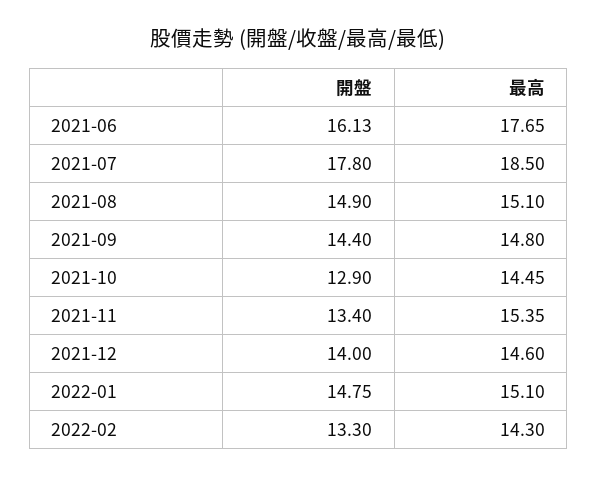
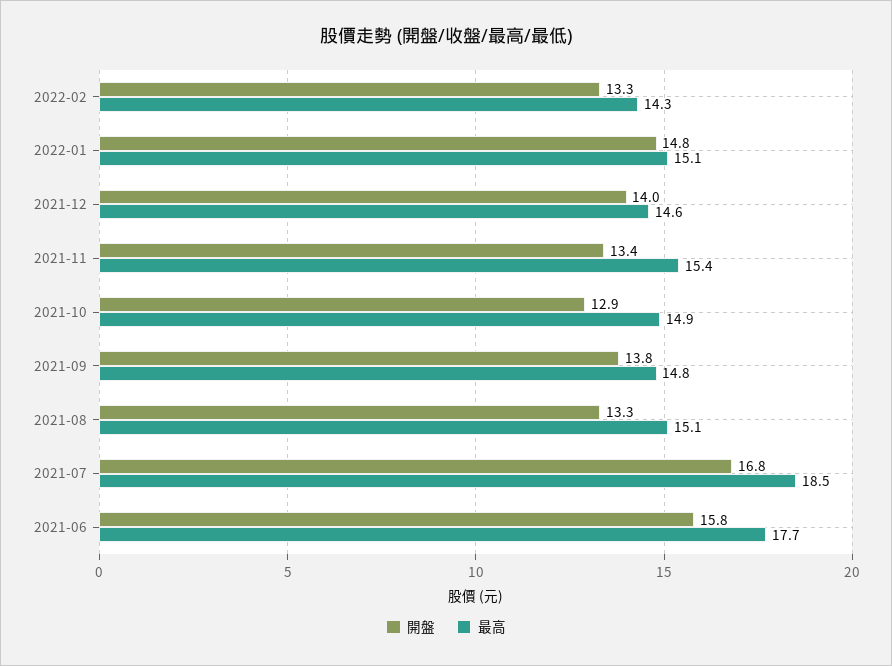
開盤, 2021-06: 16.13 -> 15.8
開盤, 2021-07: 17.8 -> 16.8
開盤, 2021-08: 14.9 -> 13.3
開盤, 2021-09: 14.4 -> 13.8
最高, 2021-10: 14.45 -> 14.9

